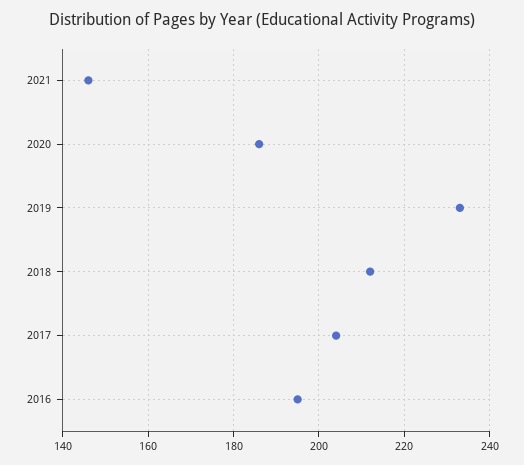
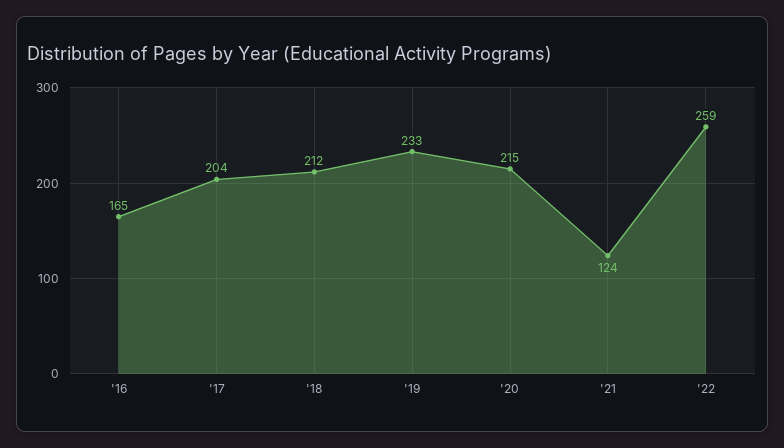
2021: 145 -> 124
2020: 185 -> 215
2016: 195 -> 165
'22: none -> 259

